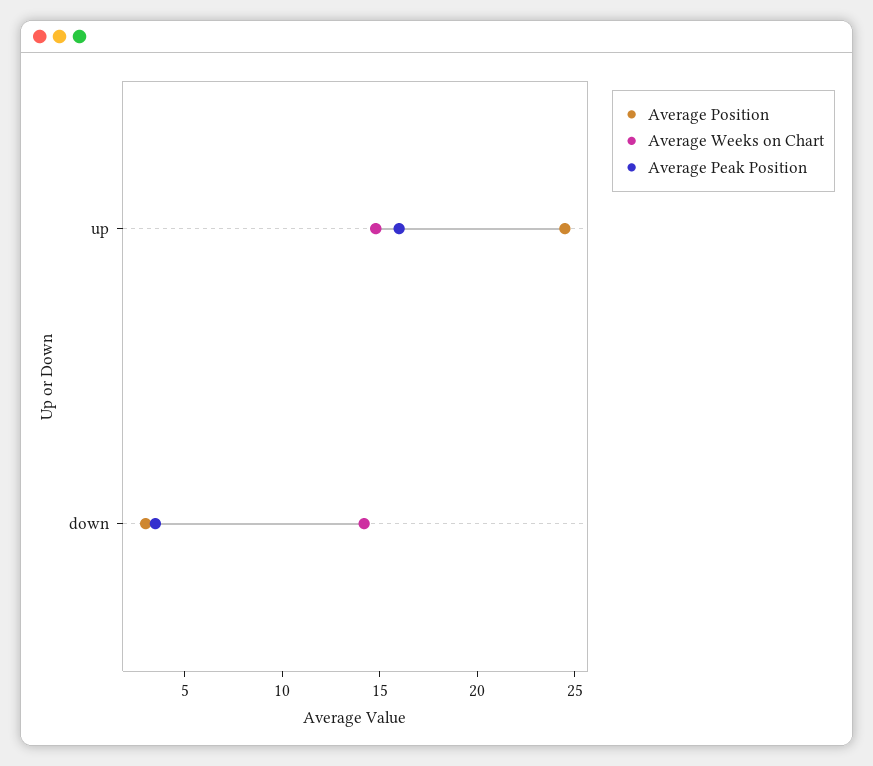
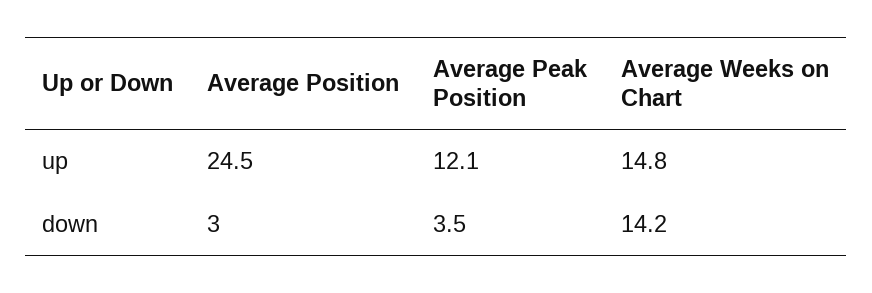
Average Peak Position, up: 16 -> 12.1

